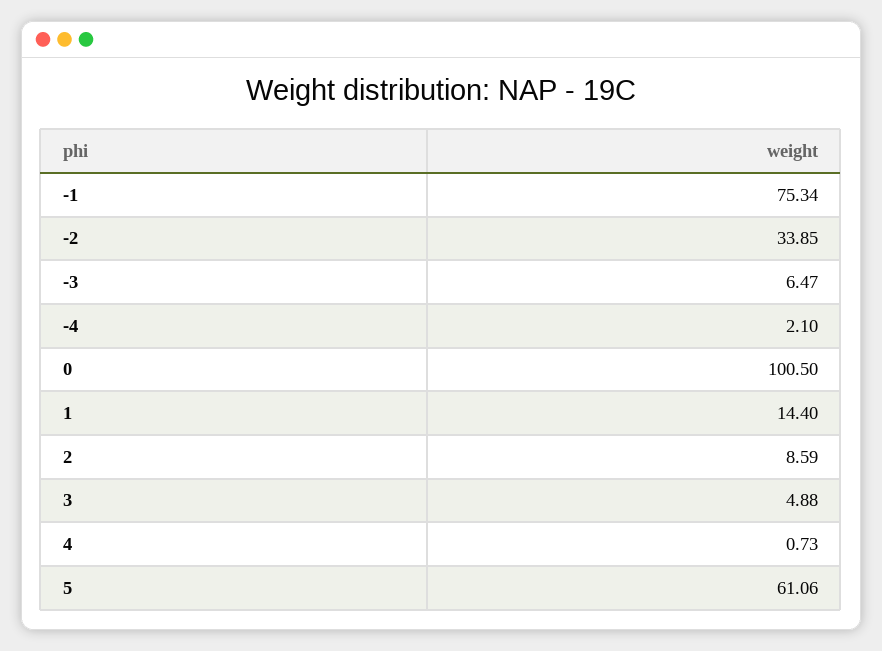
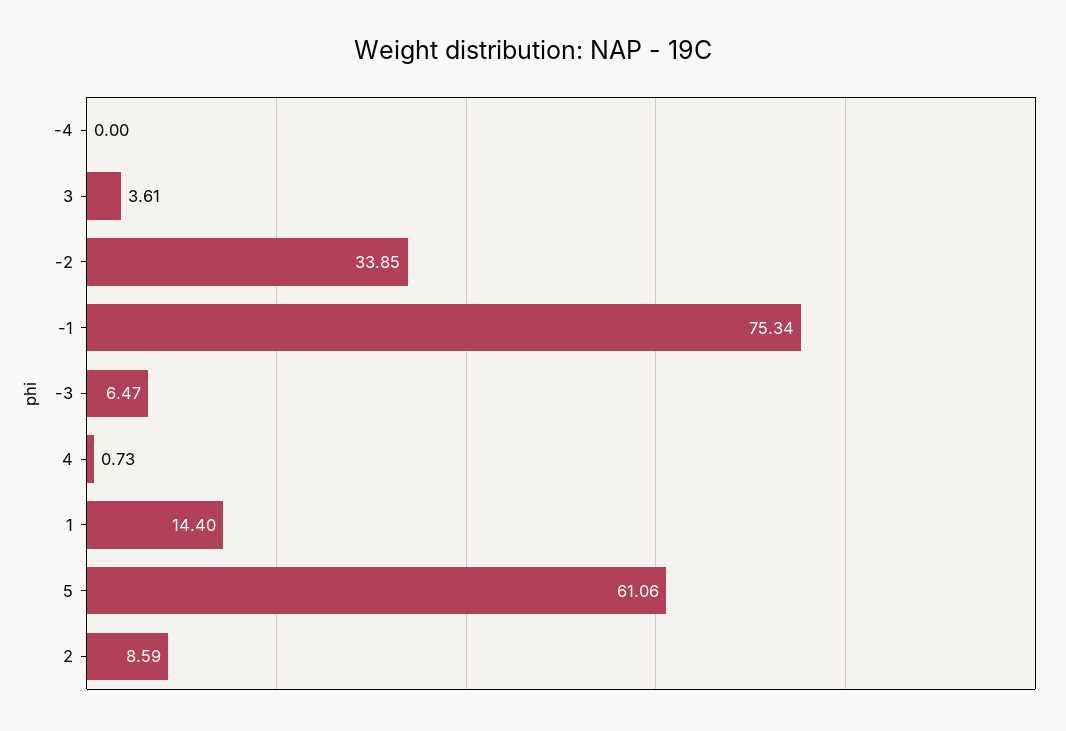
-4: 2.1 -> 0
0: 100.5 -> none
3: 4.88 -> 3.61

